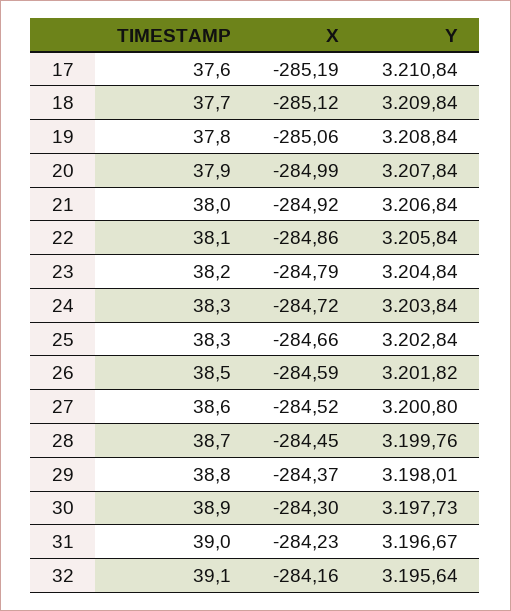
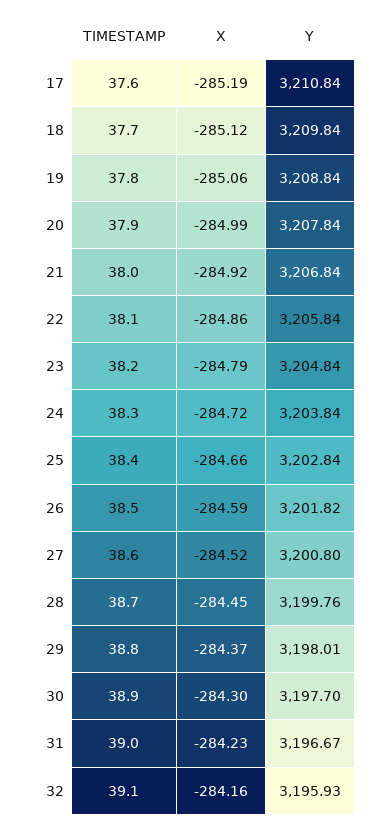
TIMESTAMP, 25: 38.3 -> 38.4
Y, 30: 3197.73 -> 3197.7
Y, 32: 3195.64 -> 3195.93

